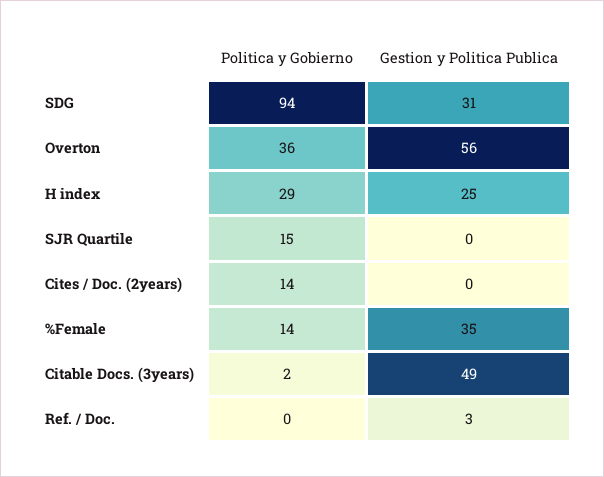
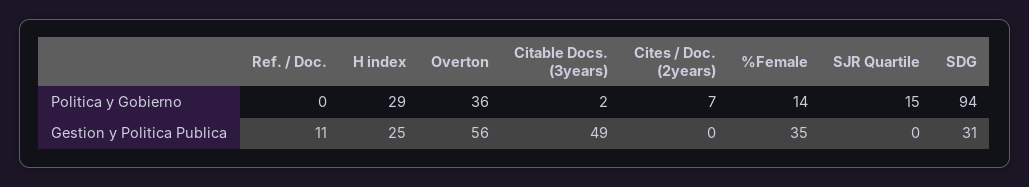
Politica y Gobierno, Cites / Doc. (2years): 14 -> 7
Gestion y Politica Publica, Ref. / Doc.: 3 -> 11

